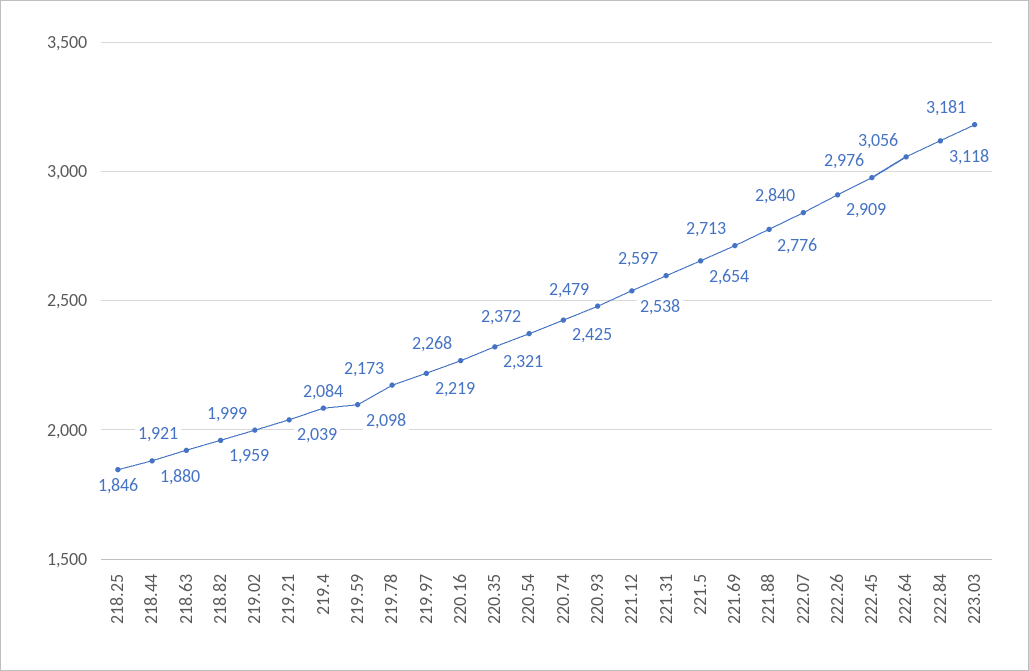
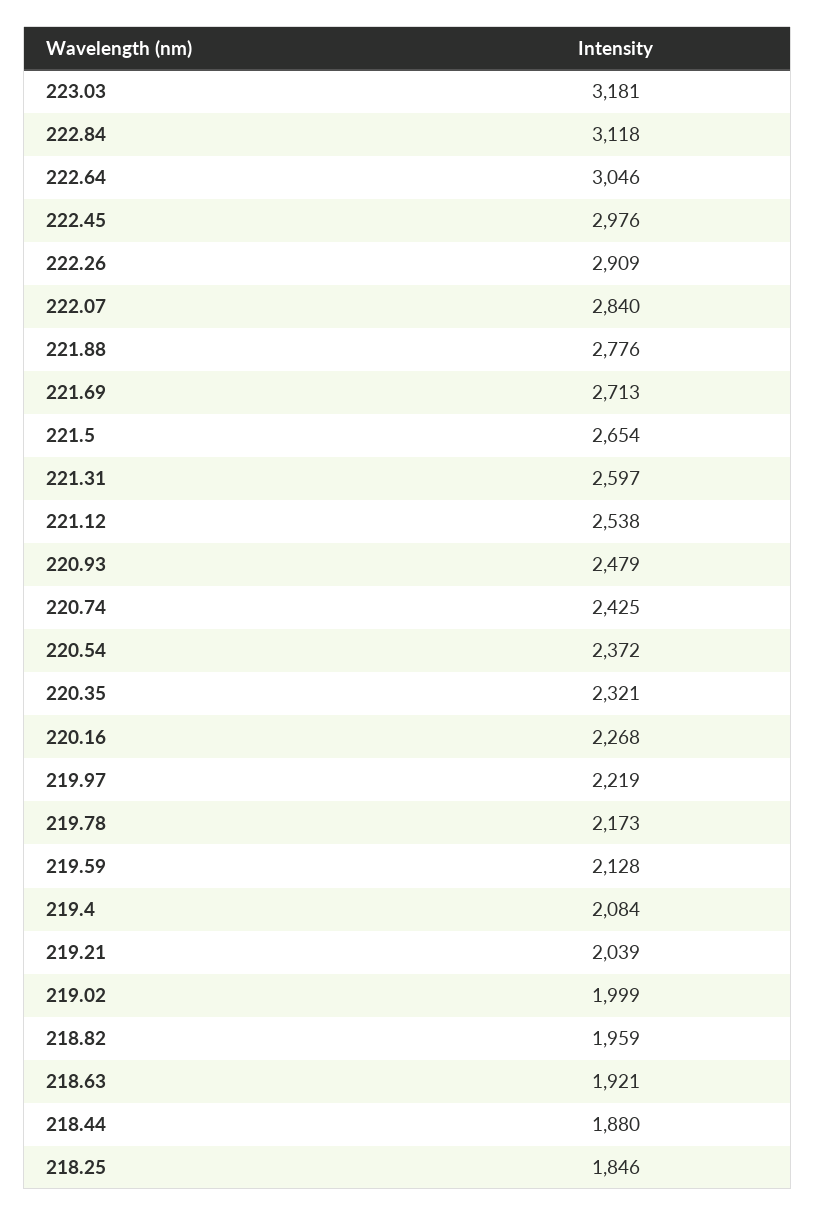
219.59: 2098 -> 2128
222.64: 3056 -> 3046

